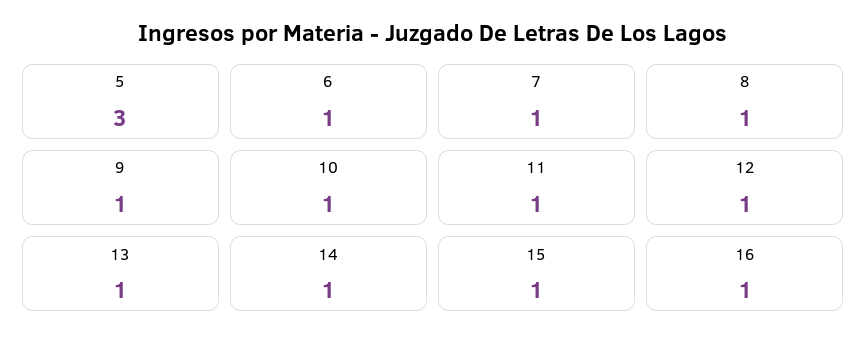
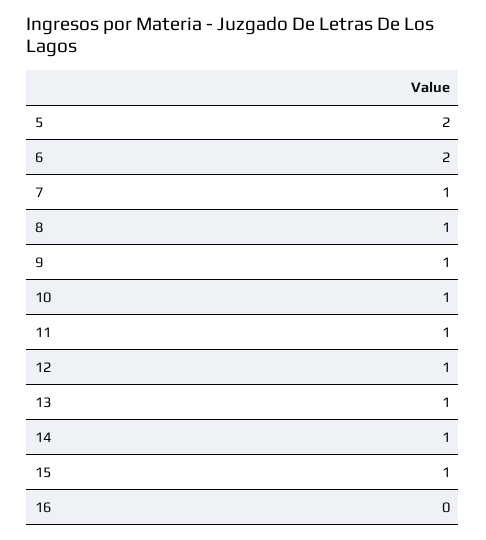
5: 3 -> 2
6: 1 -> 2
16: 1 -> 0

